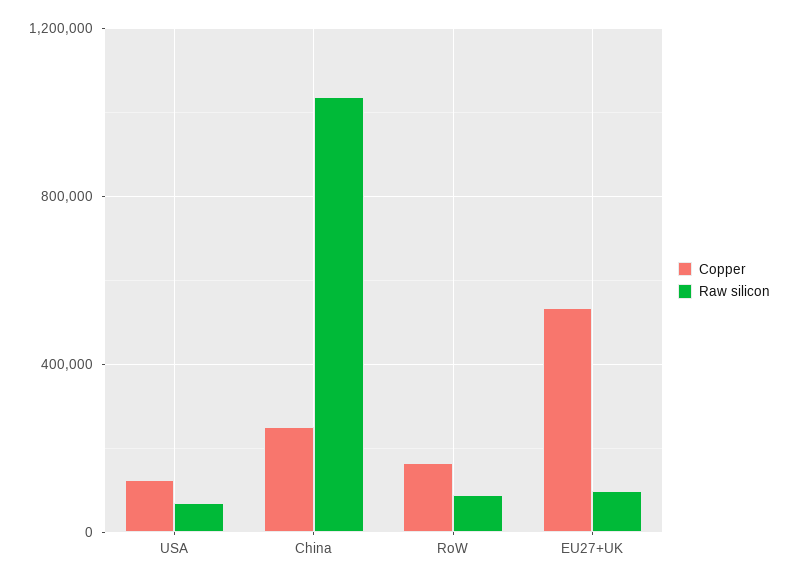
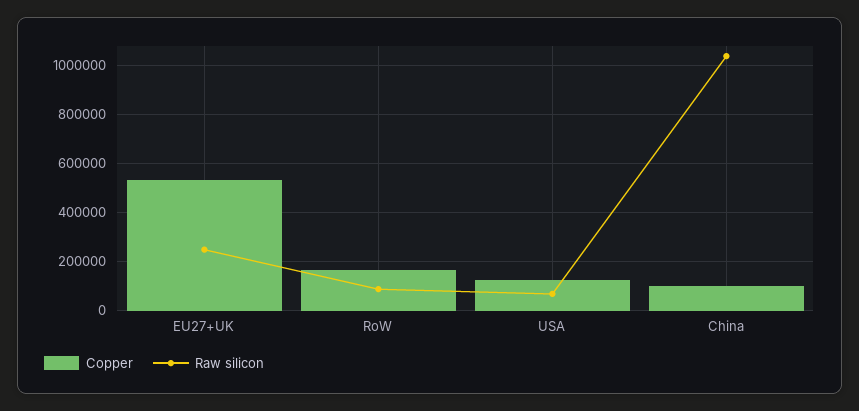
Copper, China: 250000 -> 100000
Raw silicon, EU27+UK: 100000 -> 250000

